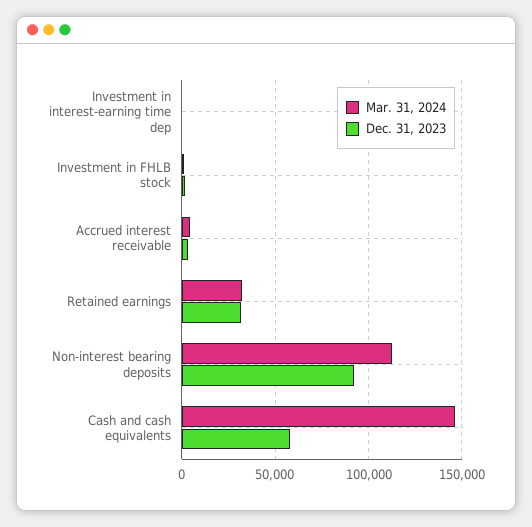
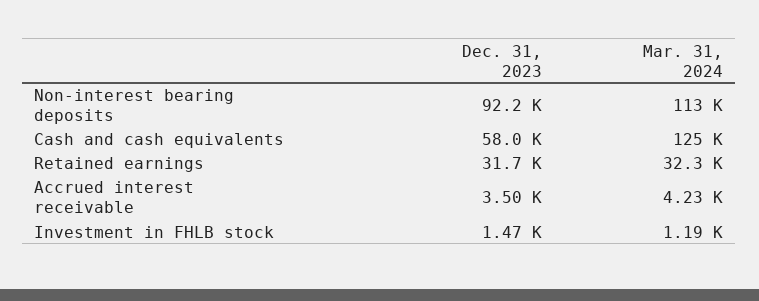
Mar. 31, 2024, Investment in interest-earning time dep: 0 -> none
Dec. 31, 2023, Investment in interest-earning time dep: 0 -> none
Mar. 31, 2024, Cash and cash equivalents: 145000 -> 125000

